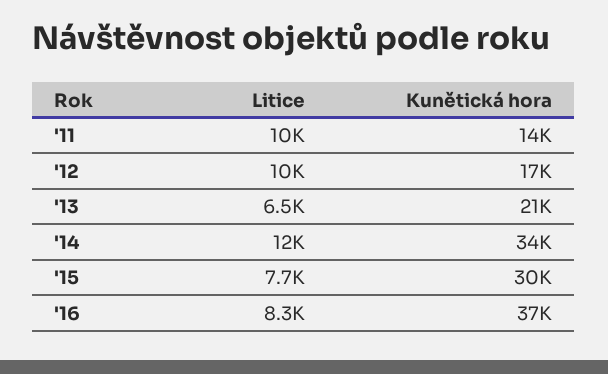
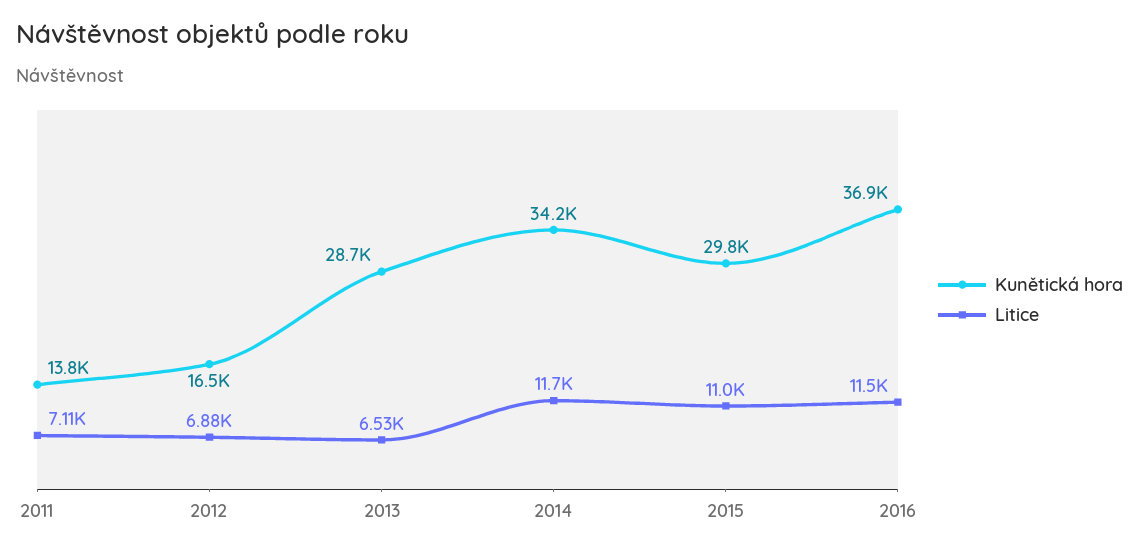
Litice, '11: 10000 -> 7110
Litice, '12: 10000 -> 6880
Kunětická hora, '13: 21000 -> 28700
Litice, '15: 7700 -> 11000
Litice, '16: 8300 -> 11500

